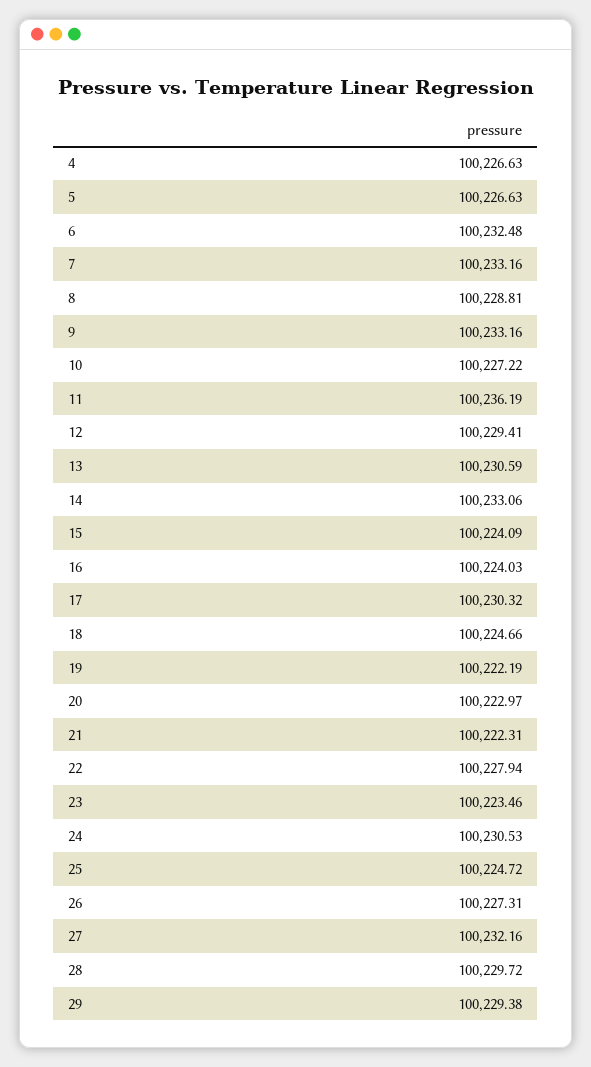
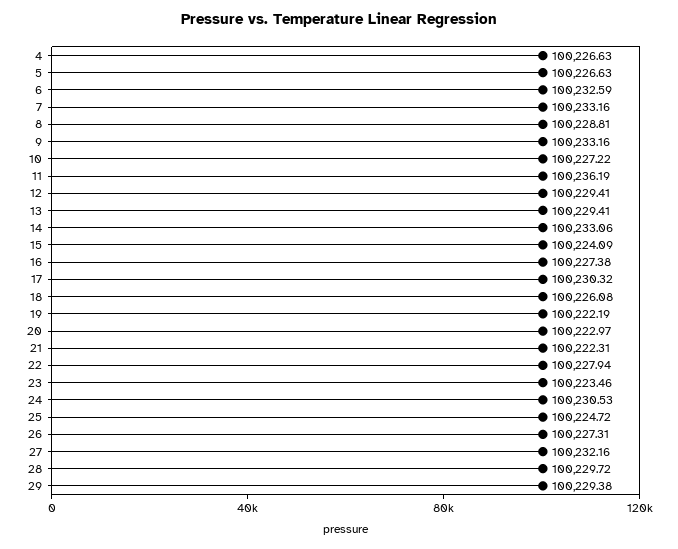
6: 100232.48 -> 100232.59
13: 100230.59 -> 100229.41
16: 100224.03 -> 100227.38
18: 100224.66 -> 100226.08

